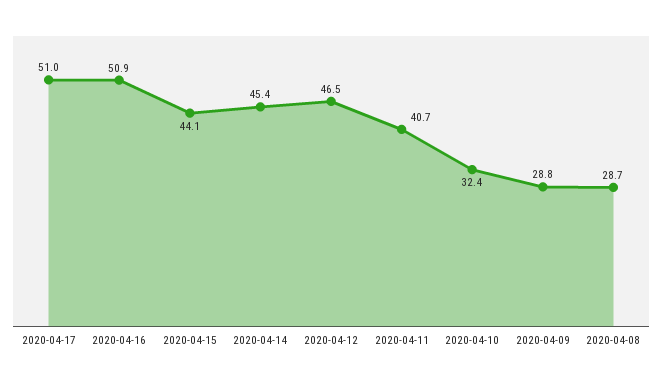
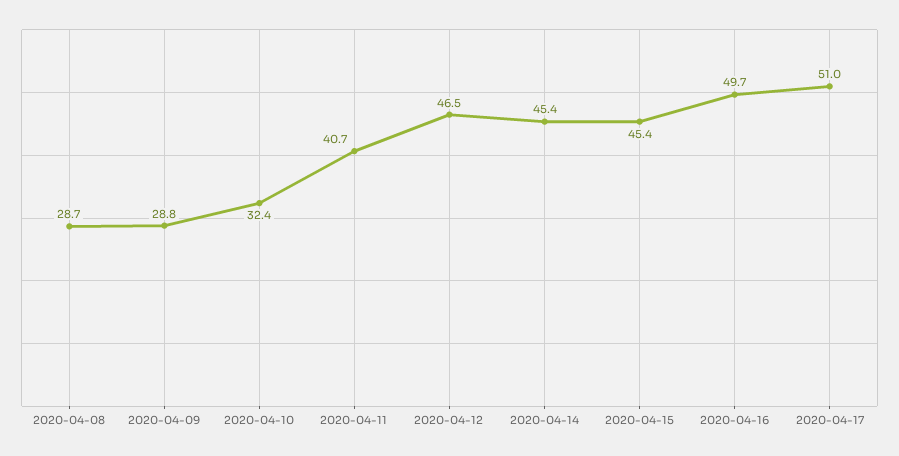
2020-04-16: 50.9 -> 49.7
2020-04-15: 44.1 -> 45.4

